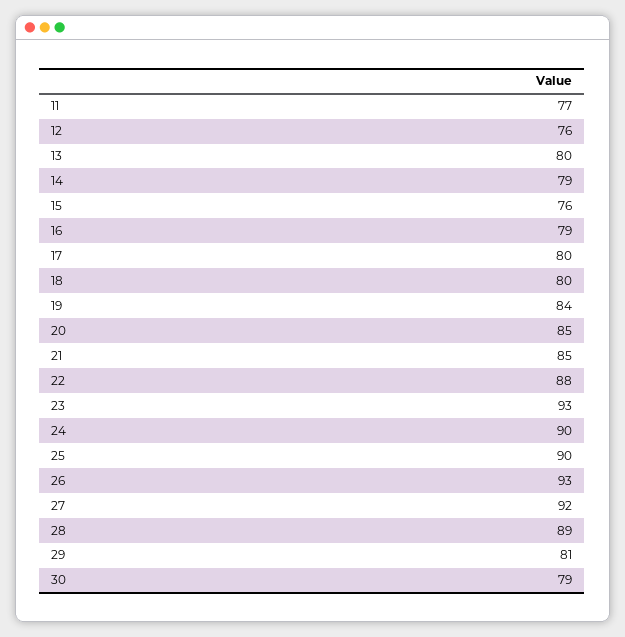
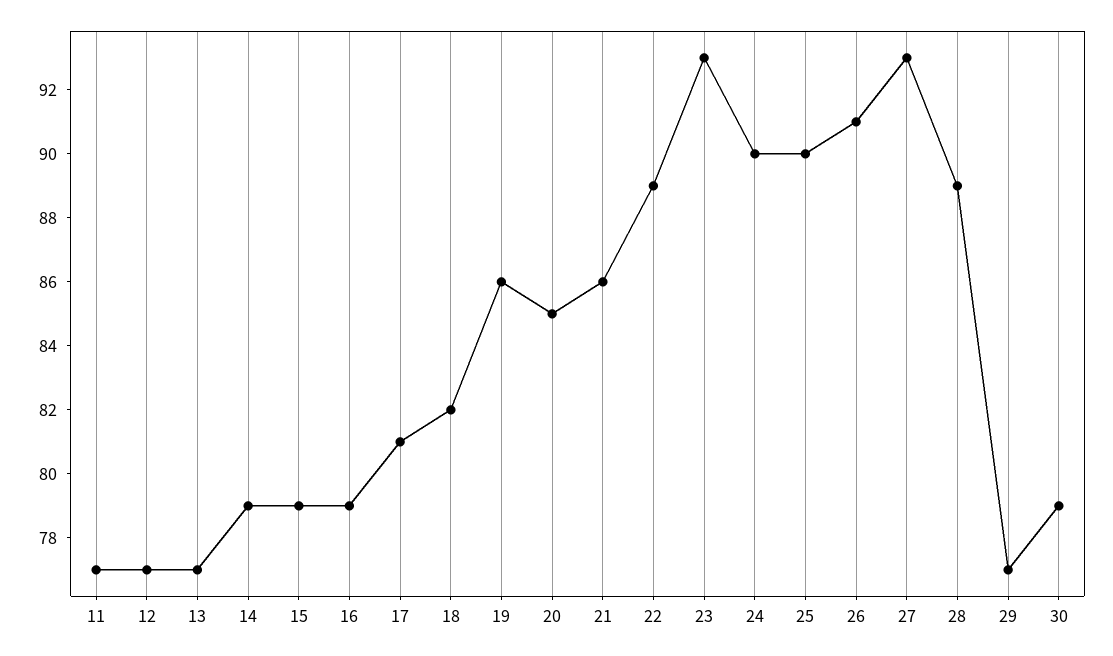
12: 76 -> 77
13: 80 -> 77
15: 76 -> 79
17: 80 -> 81
18: 80 -> 82
19: 84 -> 86
21: 85 -> 86
22: 88 -> 89
26: 93 -> 91
27: 92 -> 93
29: 81 -> 77

